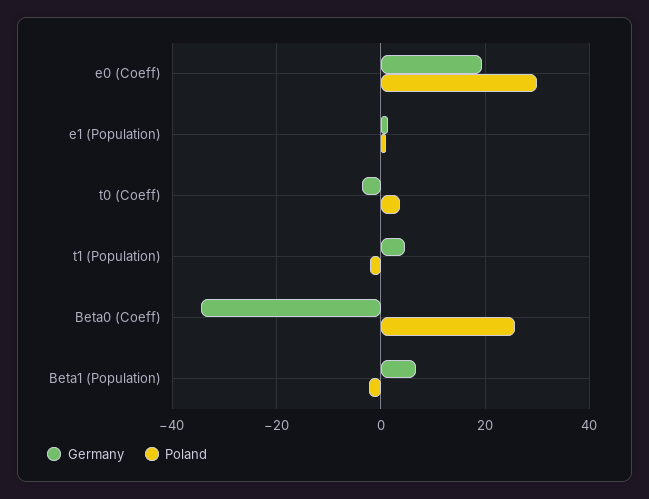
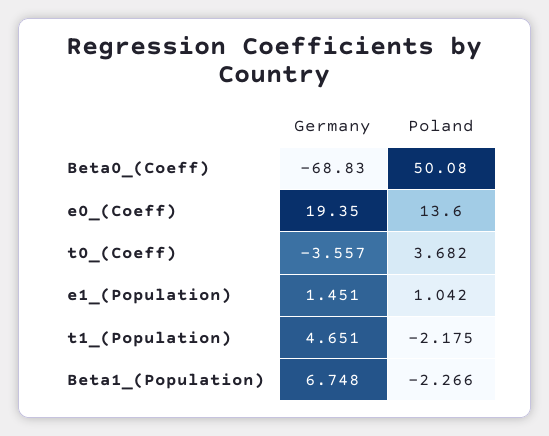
Poland, e0 (Coeff): 30 -> 13.6
Germany, Beta0 (Coeff): -34 -> -68.83
Poland, Beta0 (Coeff): 26 -> 50.08

